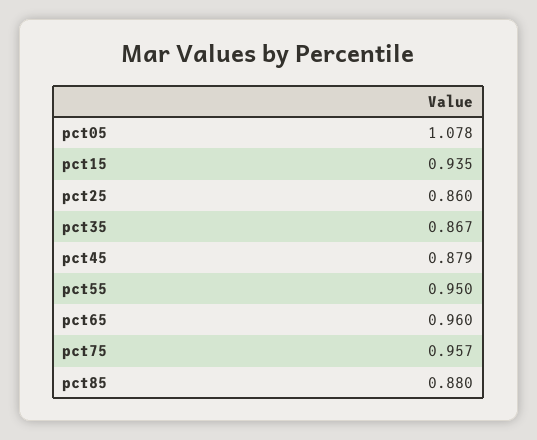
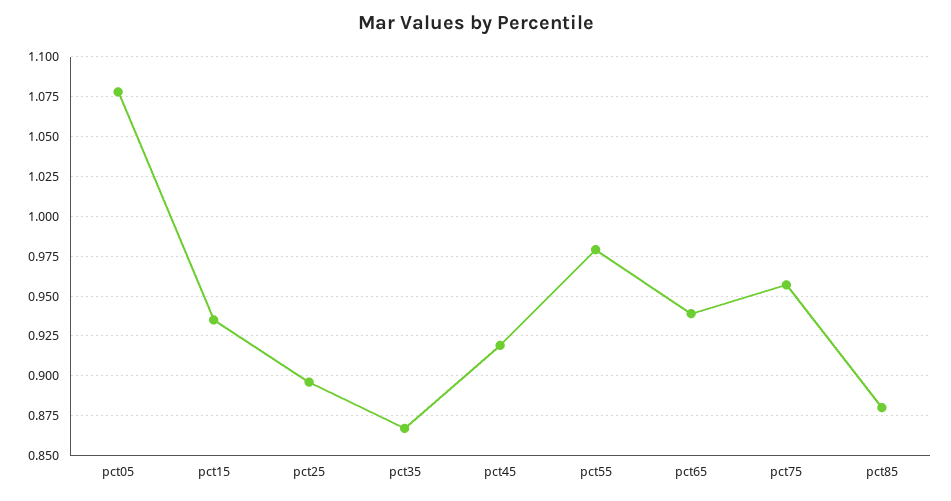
pct25: 0.86 -> 0.895
pct45: 0.879 -> 0.92
pct55: 0.95 -> 0.98
pct65: 0.96 -> 0.94

